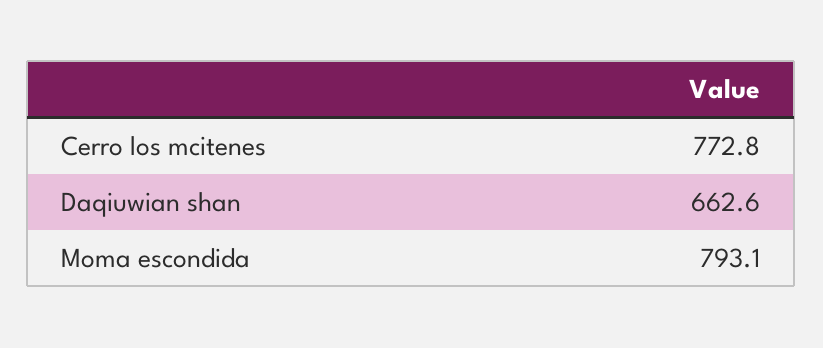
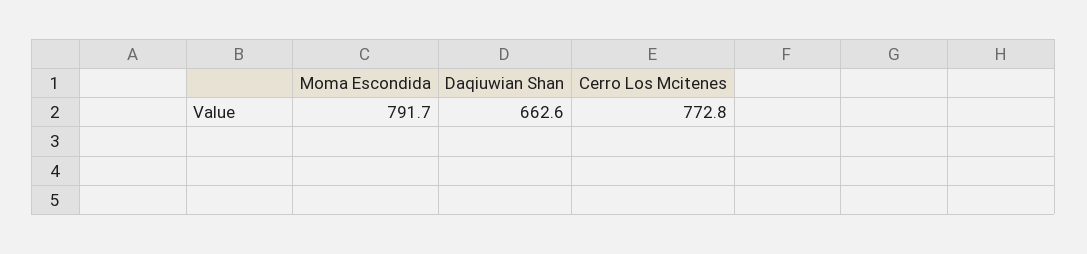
Moma escondida: 793.1 -> 791.7

